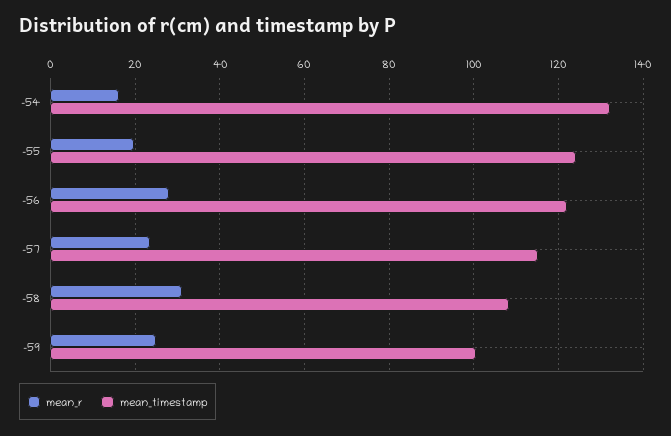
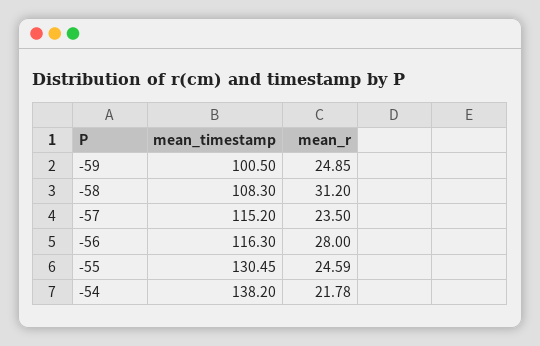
mean_r, -54: 16 -> 21.78
mean_timestamp, -54: 132 -> 138.2
mean_r, -55: 20 -> 24.59
mean_timestamp, -55: 124 -> 130.45
mean_timestamp, -56: 122 -> 116.3

